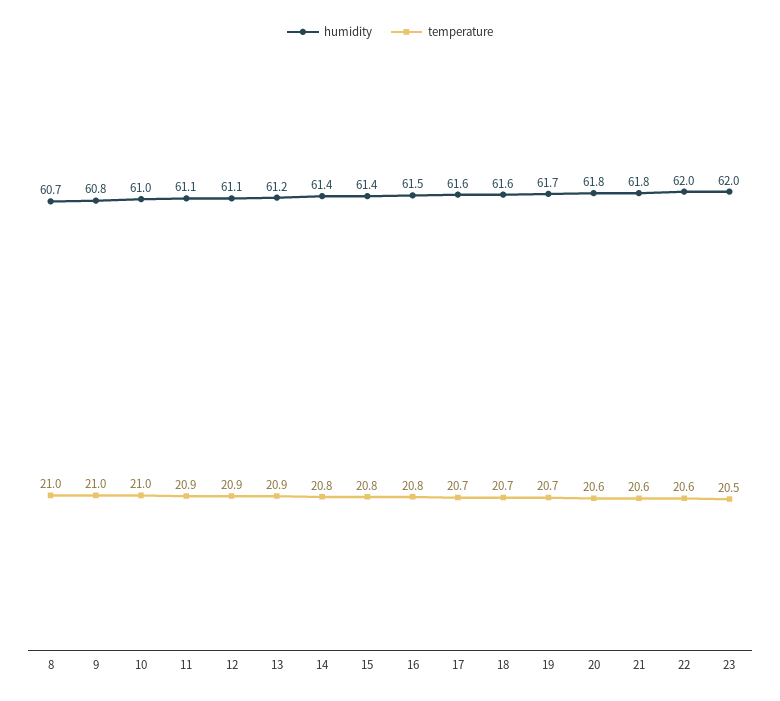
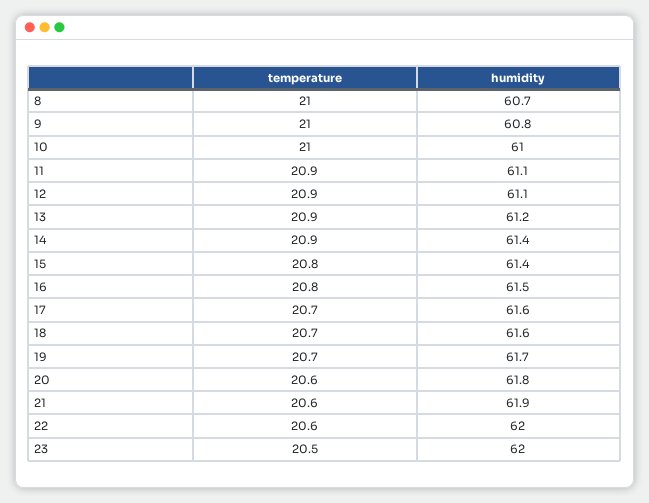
temperature, 14: 20.8 -> 20.9
humidity, 21: 61.8 -> 61.9

